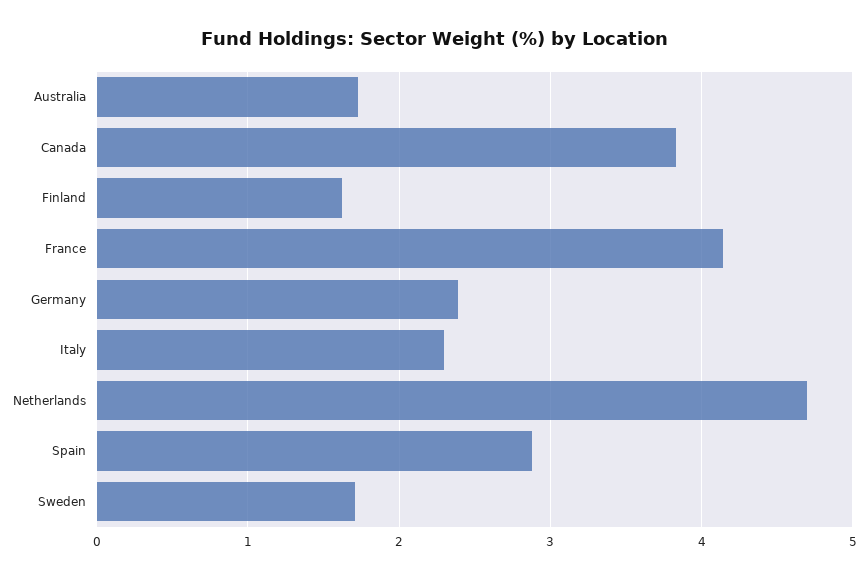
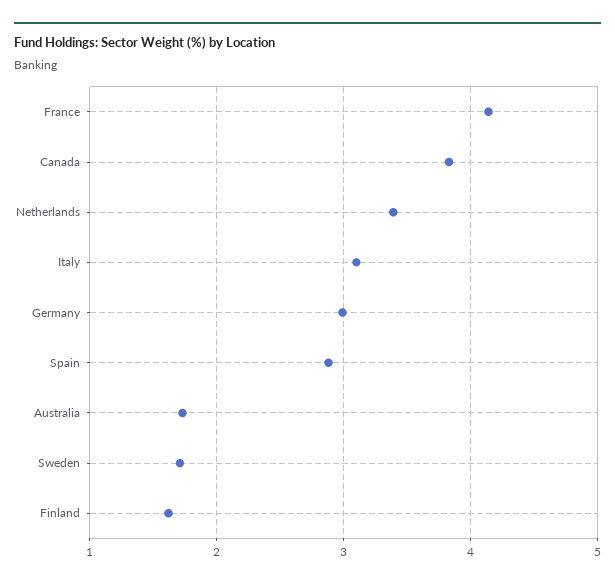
Germany: 2.4 -> 3
Italy: 2.3 -> 3.1
Netherlands: 4.7 -> 3.4

